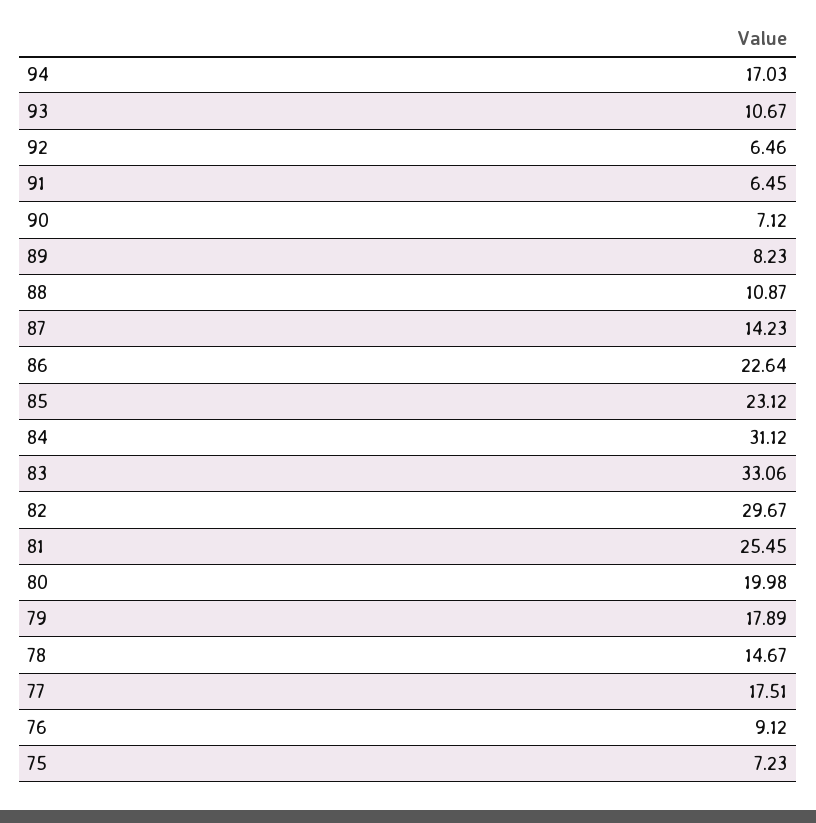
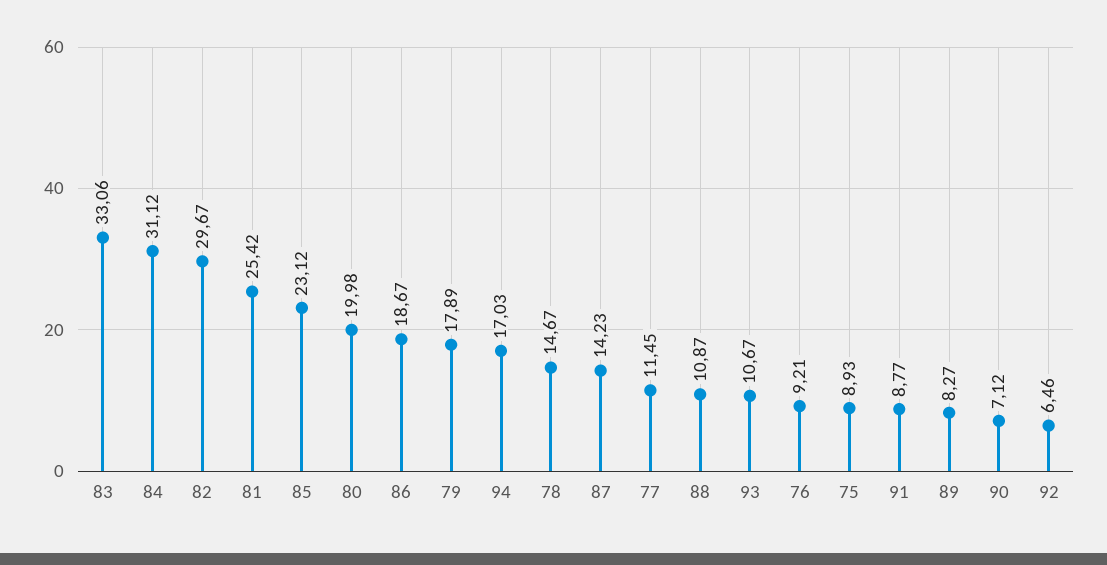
91: 6.45 -> 8.77
89: 8.23 -> 8.27
86: 22.64 -> 18.67
81: 25.45 -> 25.42
77: 17.51 -> 11.45
76: 9.12 -> 9.21
75: 7.23 -> 8.93

